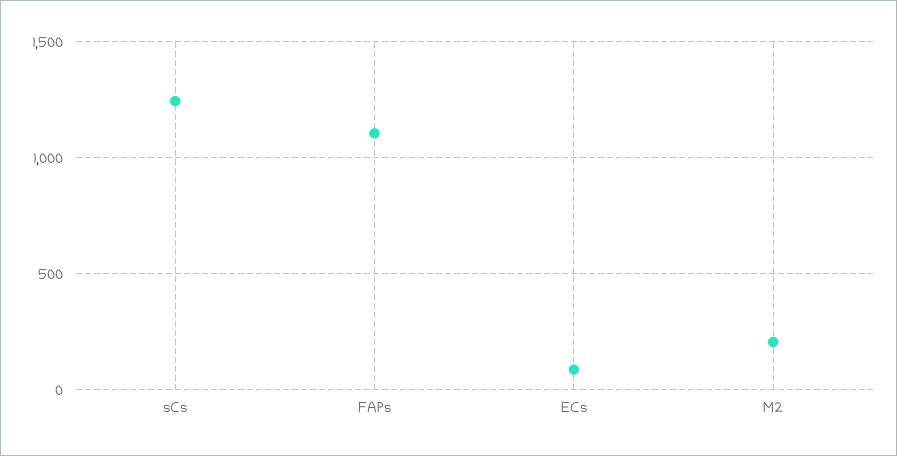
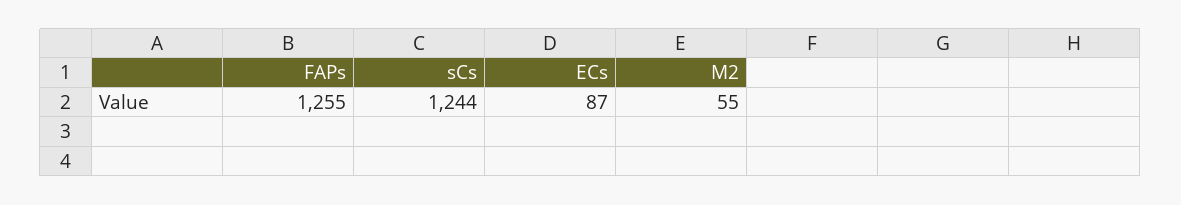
FAPs: 1100 -> 1255
M2: 200 -> 55

